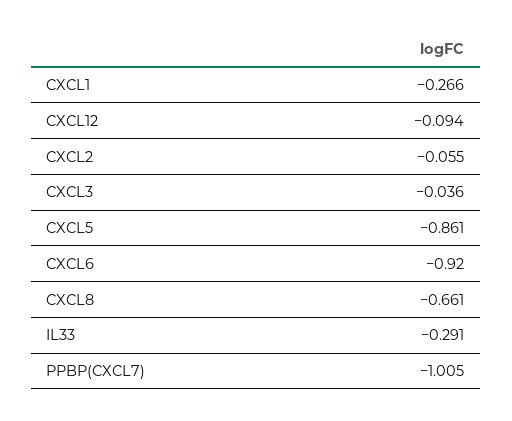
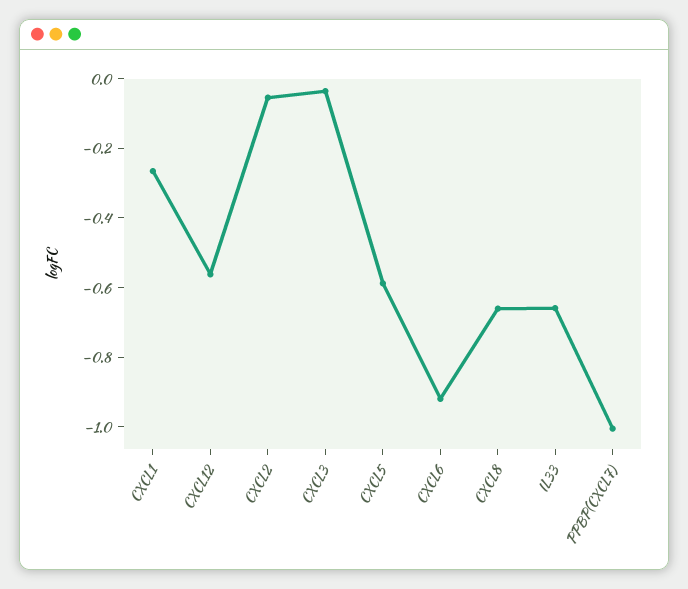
CXCL12: -0.094 -> -0.55
CXCL5: -0.861 -> -0.6
IL33: -0.291 -> -0.65

